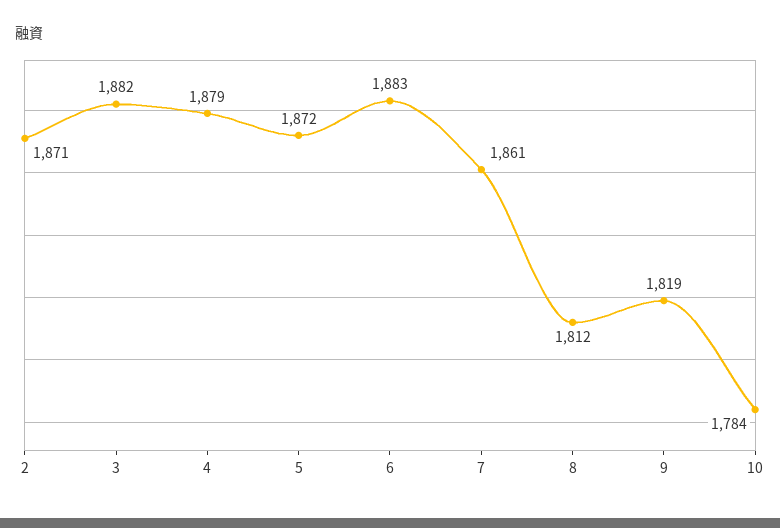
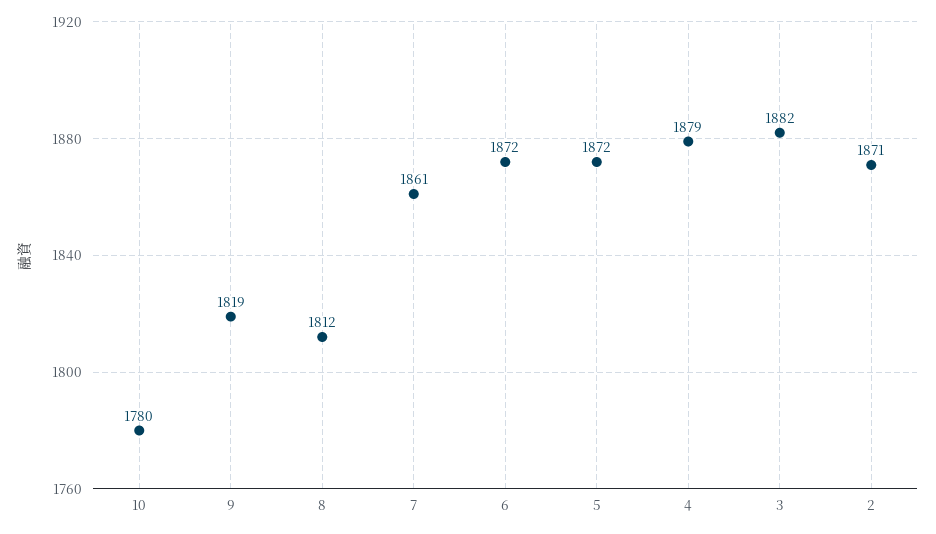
6: 1883 -> 1872
10: 1784 -> 1780

